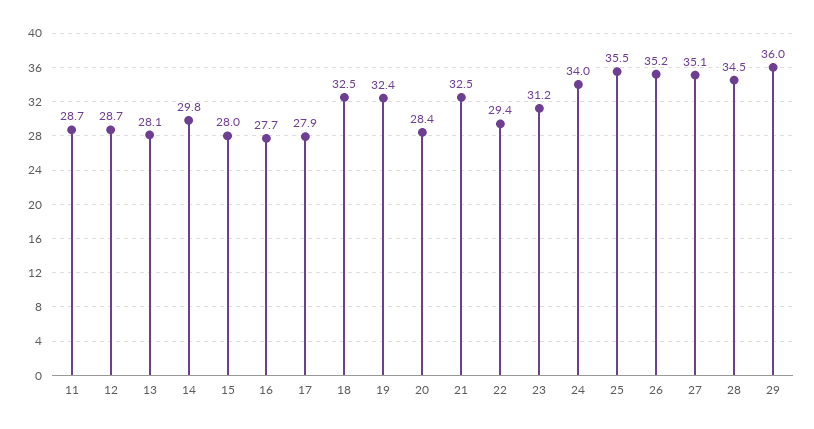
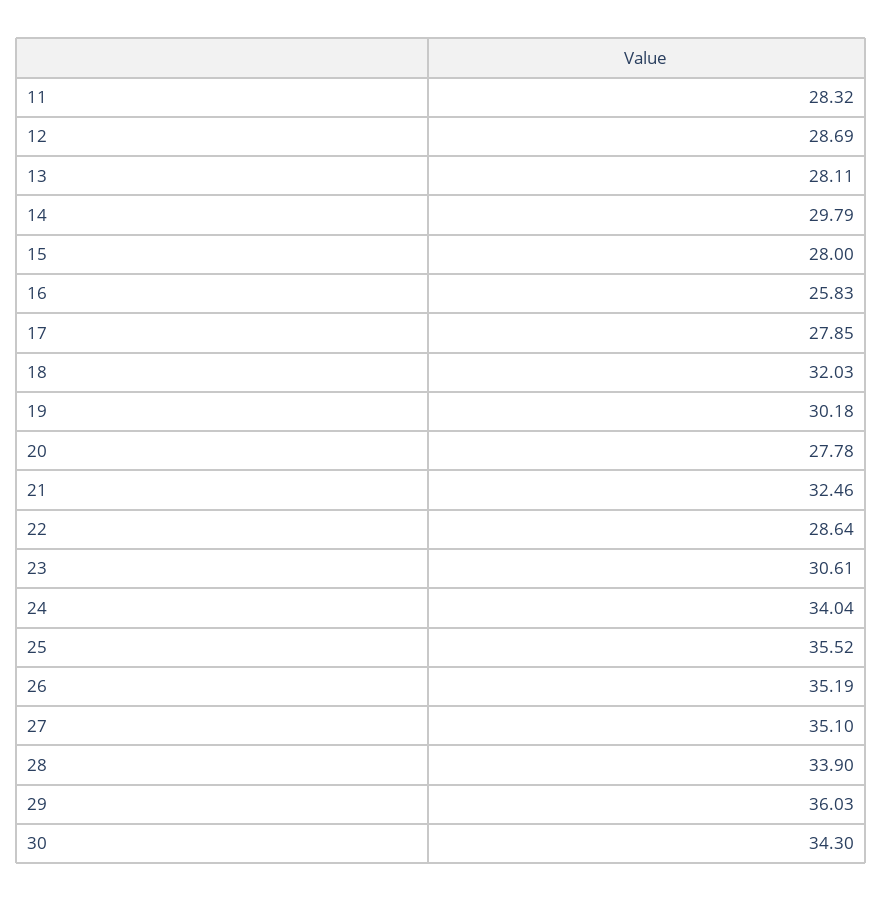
11: 28.7 -> 28.32
16: 27.7 -> 25.83
18: 32.5 -> 32.03
19: 32.4 -> 30.18
20: 28.4 -> 27.78
22: 29.4 -> 28.64
23: 31.2 -> 30.61
28: 34.5 -> 33.9
30: none -> 34.3

